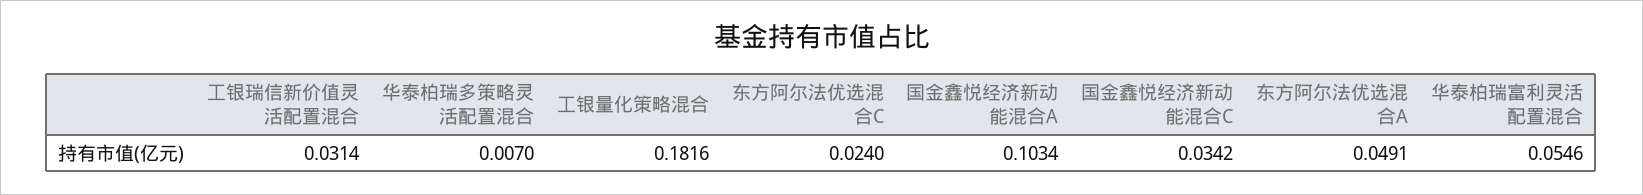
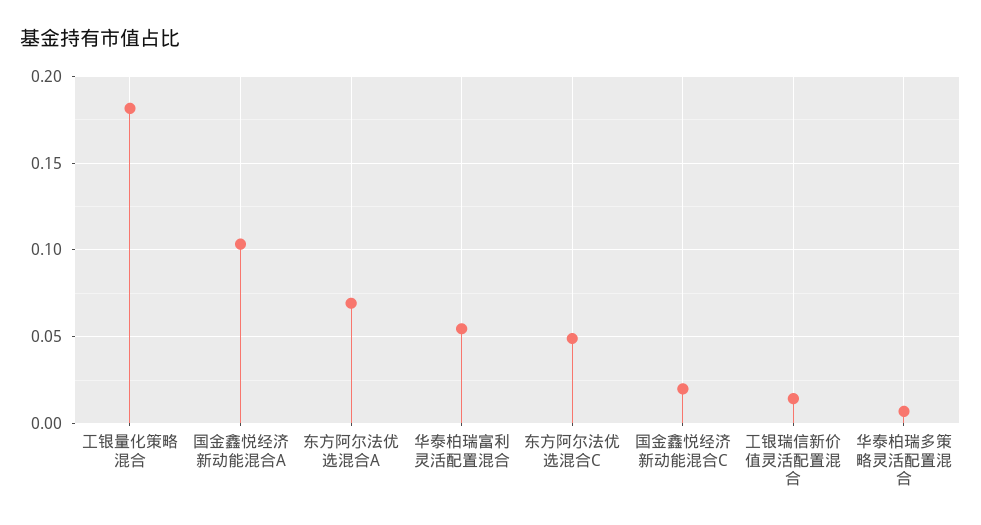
工银瑞信新价值灵活配置混合: 0.0314 -> 0.015
东方阿尔法优选混合C: 0.024 -> 0.05
国金鑫悦经济新动能混合C: 0.0342 -> 0.02
东方阿尔法优选混合A: 0.0491 -> 0.07

